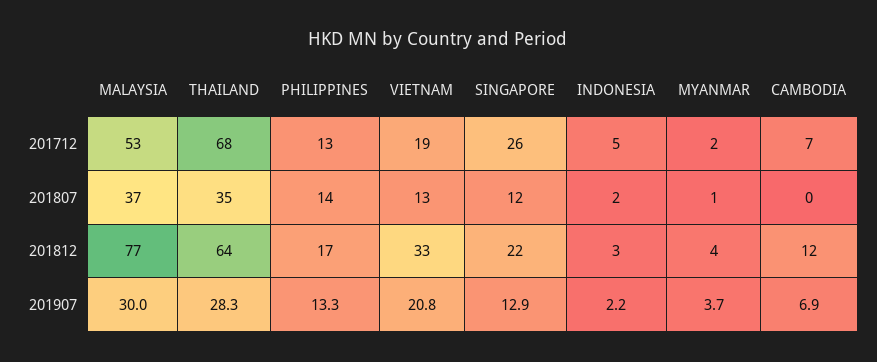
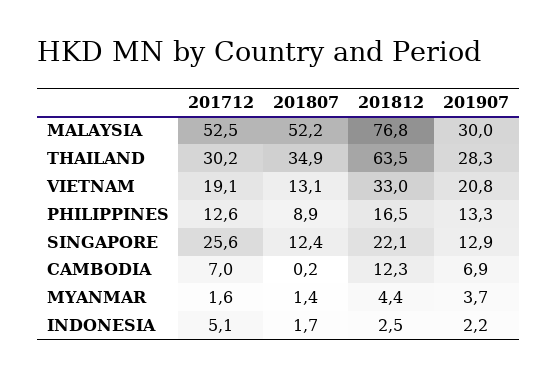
THAILAND, 201712: 68 -> 30.2
MALAYSIA, 201807: 37 -> 52.2
PHILIPPINES, 201807: 14 -> 8.9

